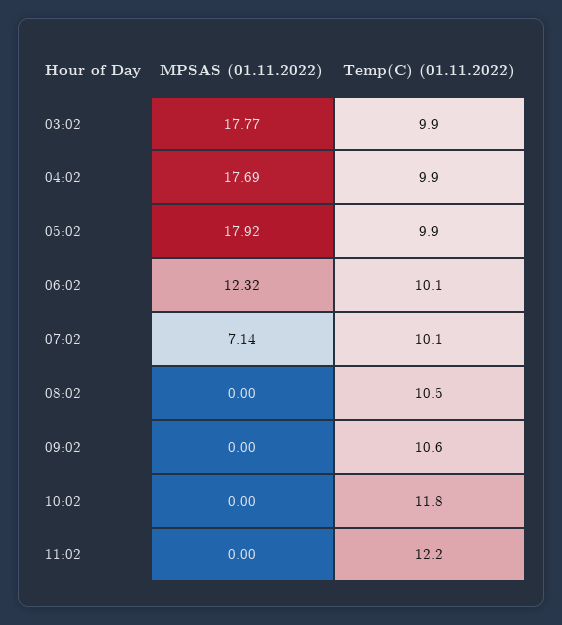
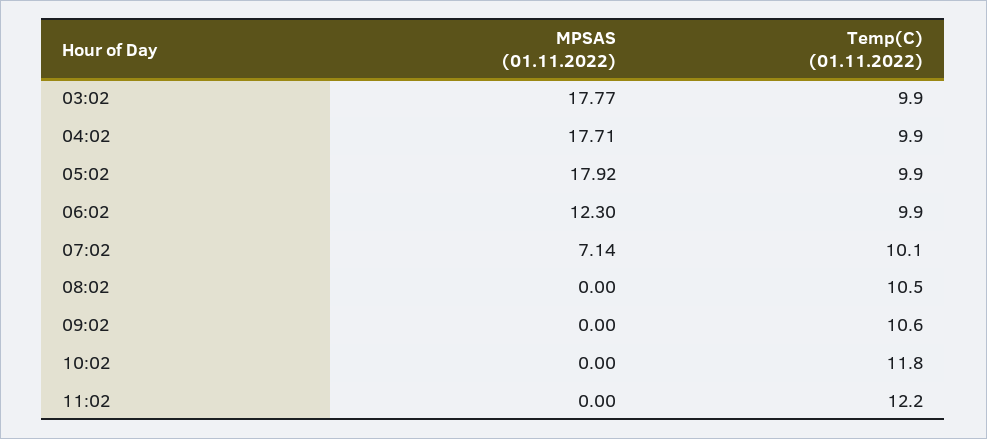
MPSAS (01.11.2022), 04:02: 17.69 -> 17.71
MPSAS (01.11.2022), 06:02: 12.32 -> 12.3
Temp(C) (01.11.2022), 06:02: 10.1 -> 9.9

